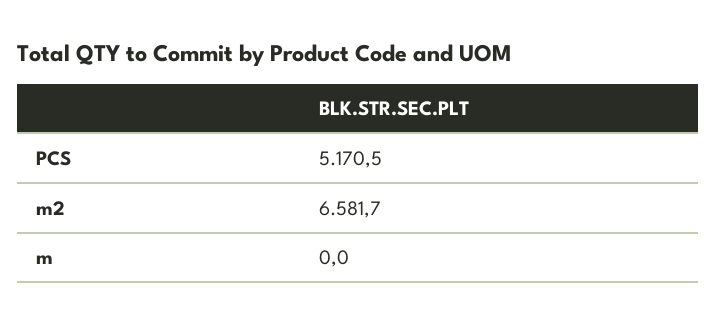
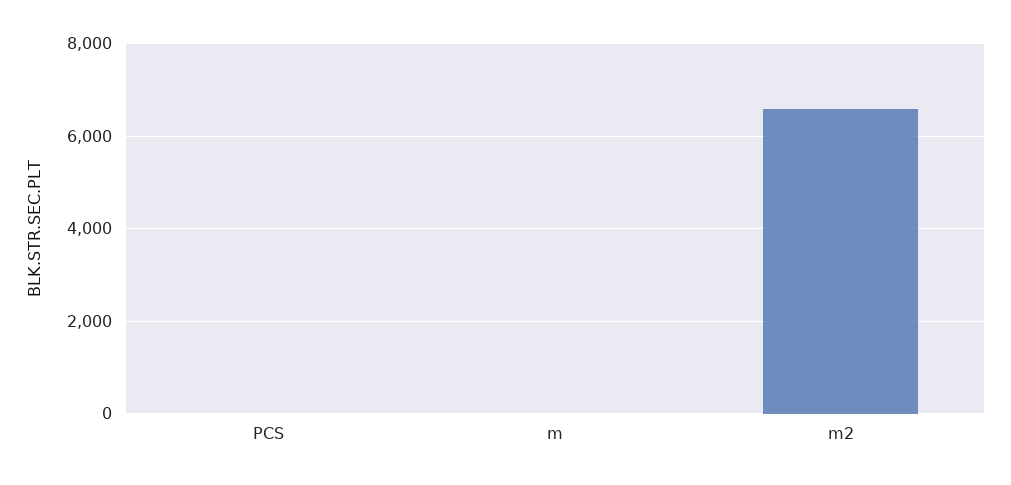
PCS: 5170.5 -> 0

